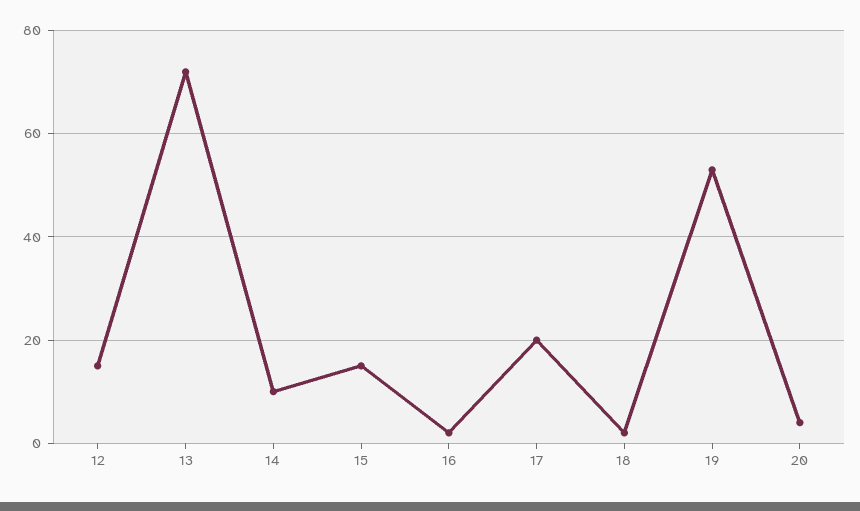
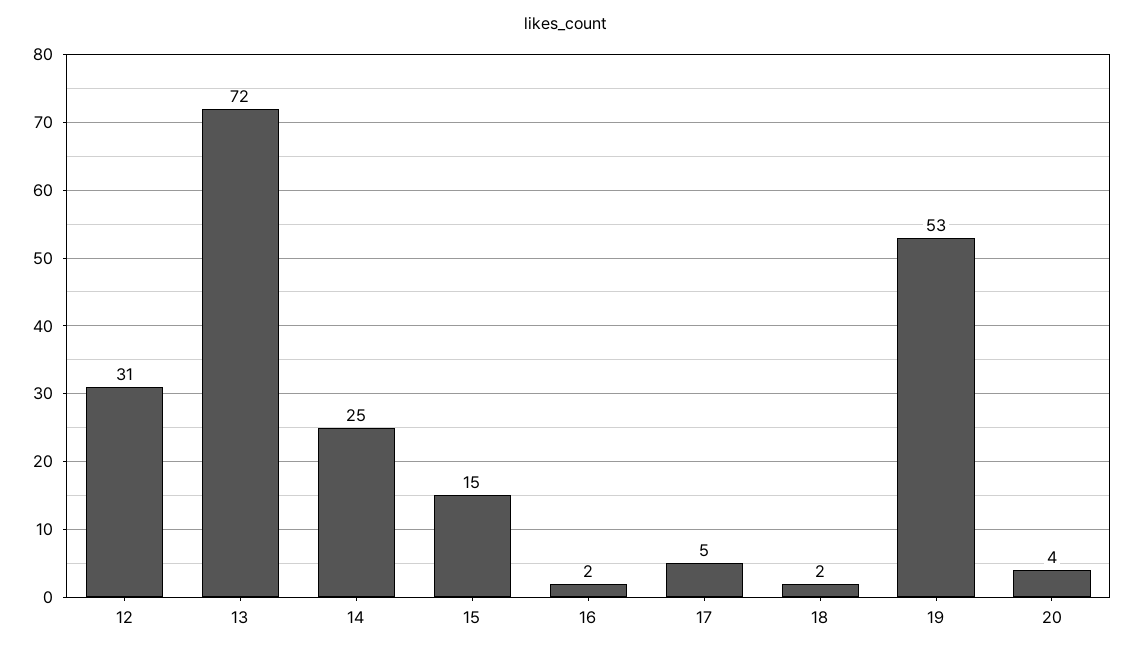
12: 15 -> 31
14: 10 -> 25
17: 20 -> 5

